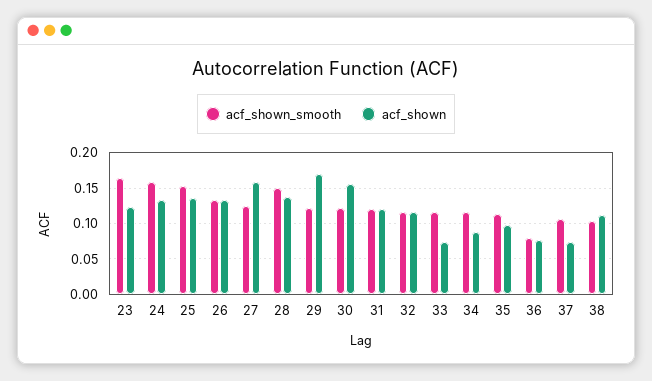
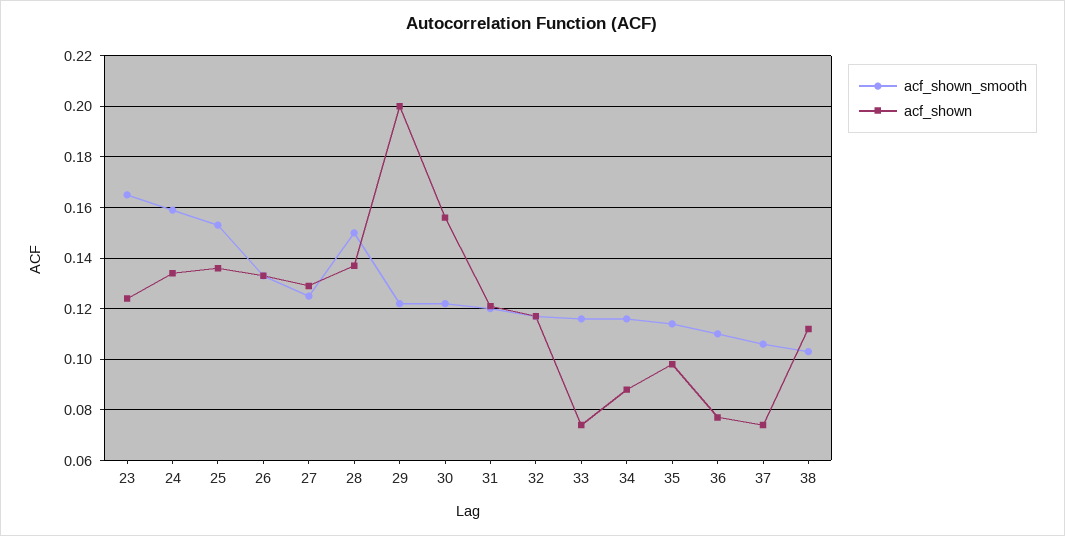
acf_shown, 27: 0.16 -> 0.13
acf_shown, 29: 0.17 -> 0.2
acf_shown_smooth, 36: 0.08 -> 0.11

